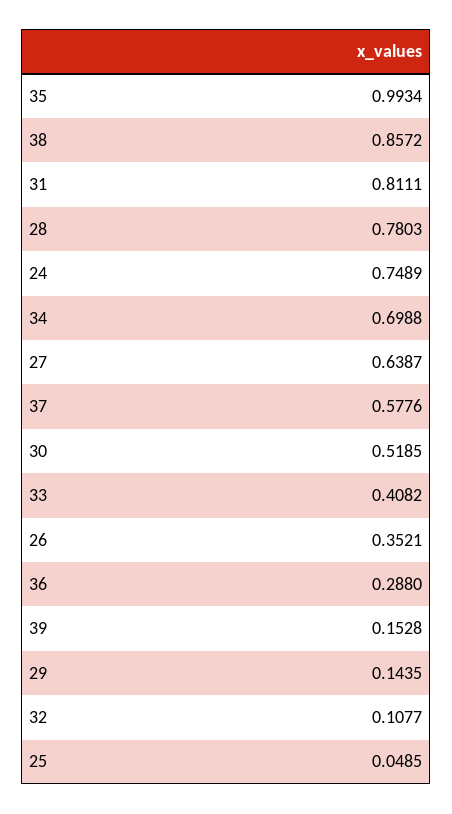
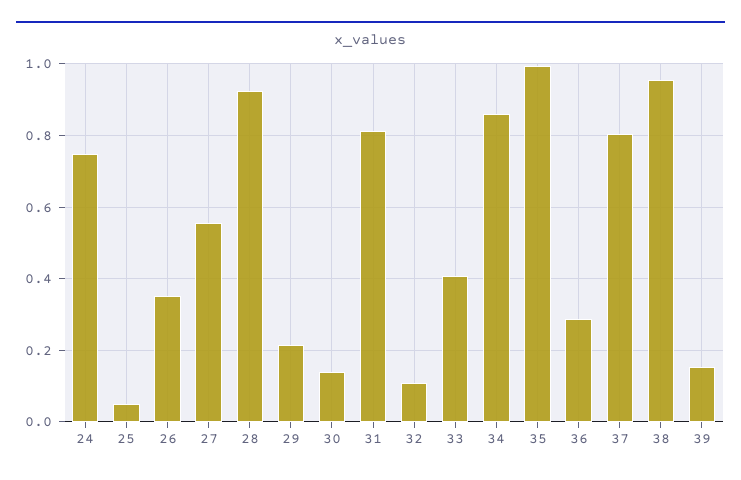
38: 0.8572 -> 0.96
28: 0.7803 -> 0.92
34: 0.6988 -> 0.86
27: 0.6387 -> 0.56
37: 0.5776 -> 0.8
30: 0.5185 -> 0.14
29: 0.1435 -> 0.22

